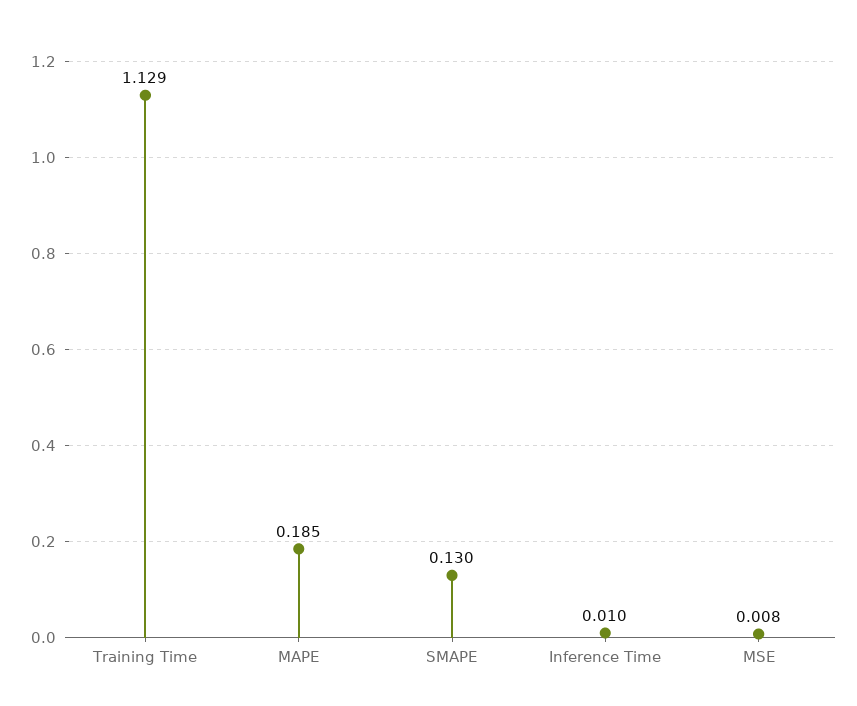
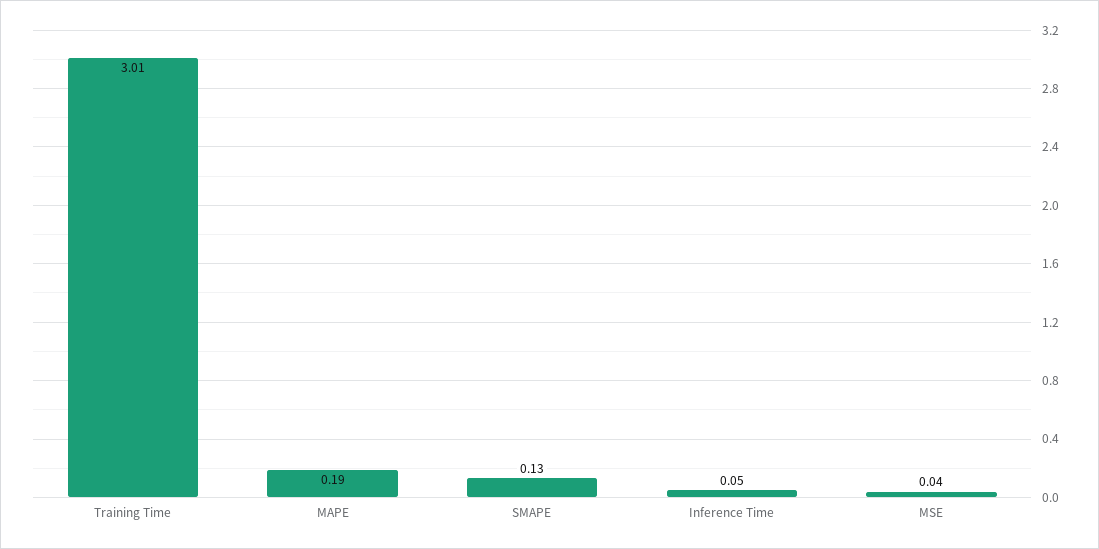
Training Time: 1.129 -> 3.01
Inference Time: 0.01 -> 0.05
MSE: 0.008 -> 0.04

